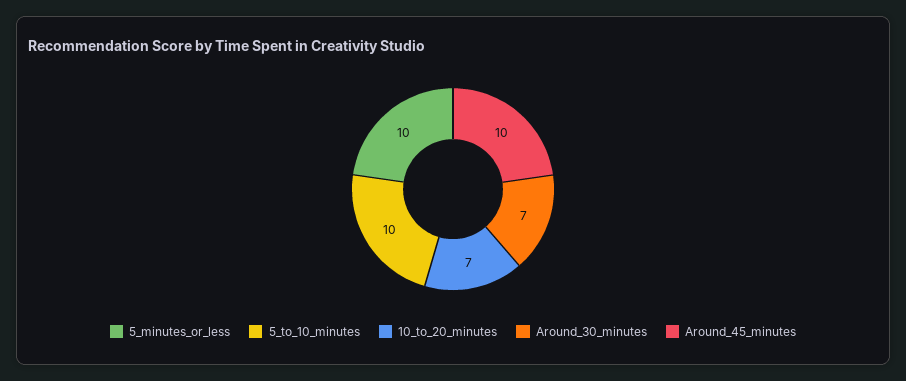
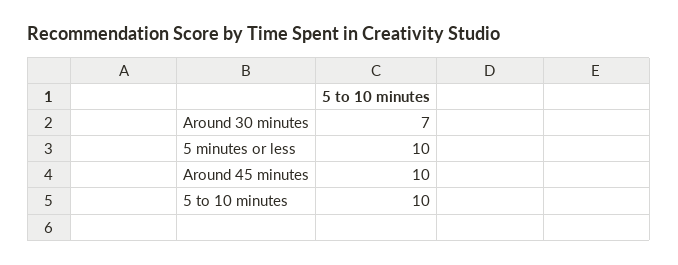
10_to_20_minutes: 7 -> none

